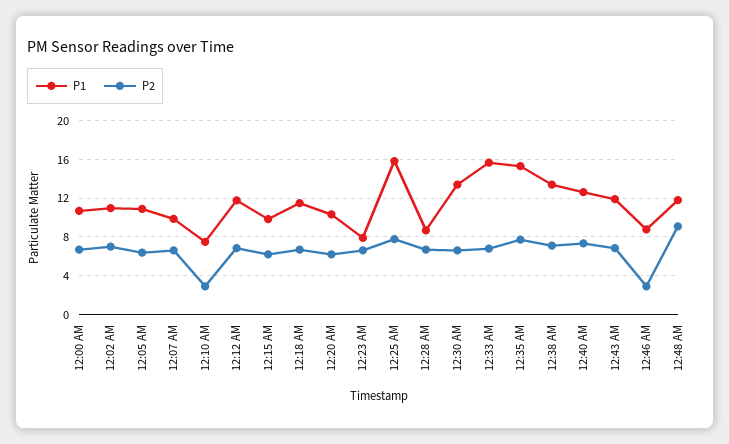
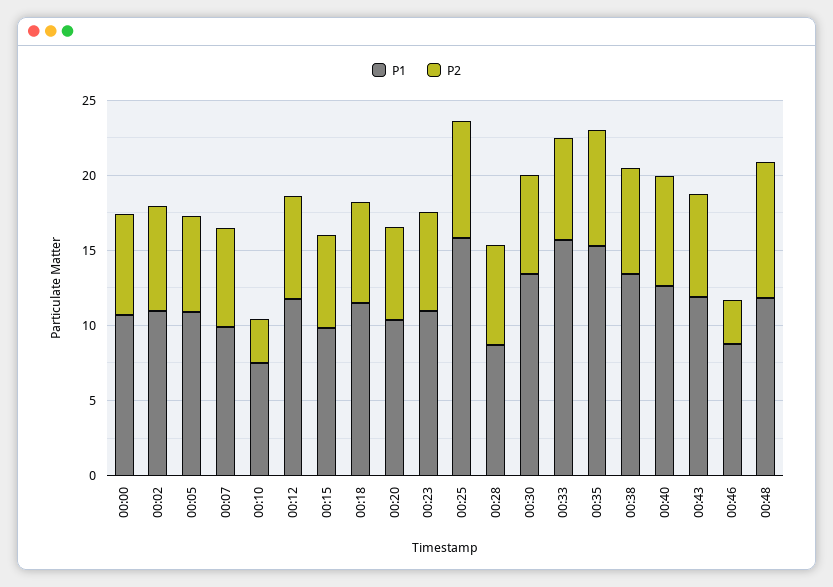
P1, 12:23 AM: 8 -> 11

